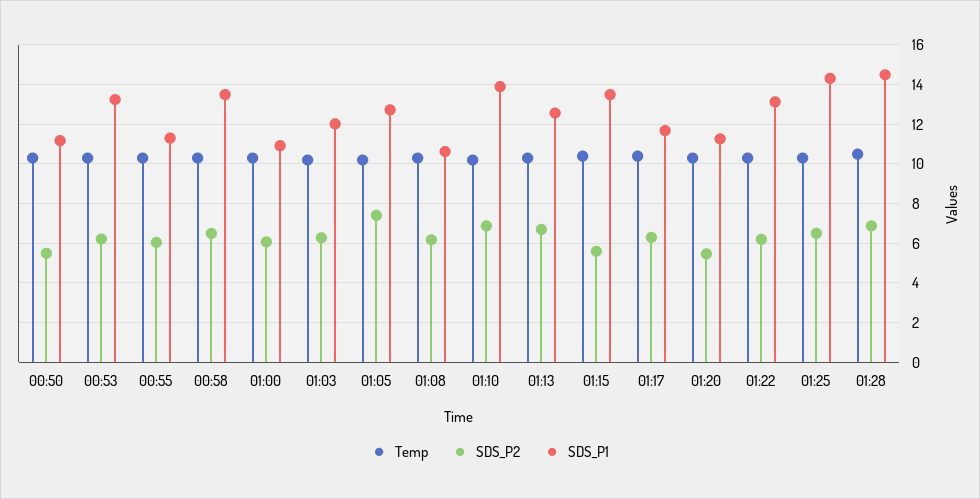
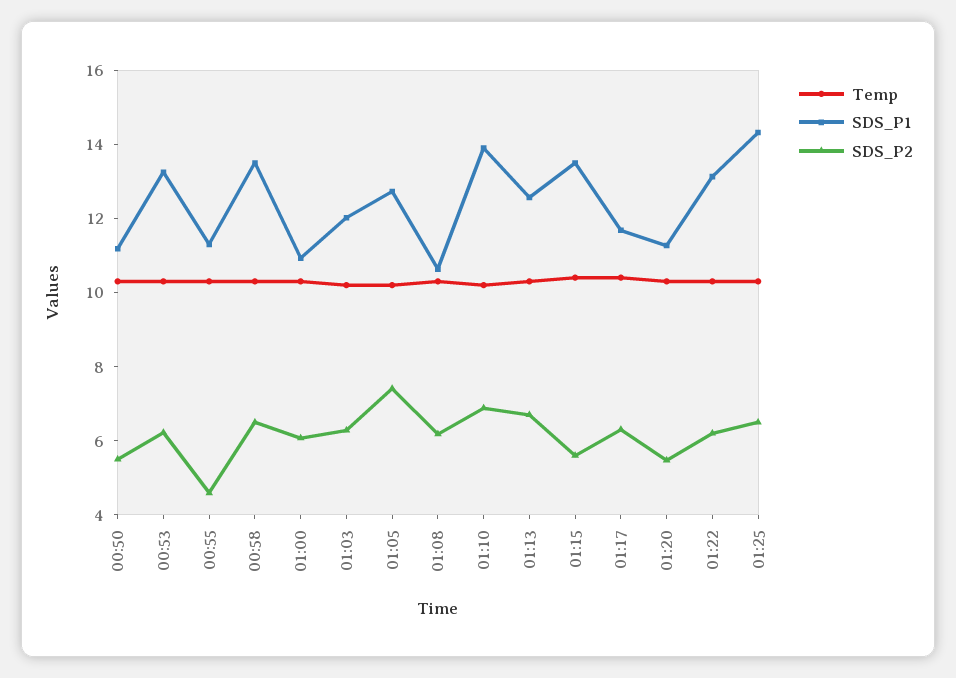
SDS_P2, 00:55: 6 -> 4.5
Temp, 01:28: 10.5 -> none
SDS_P2, 01:28: 7 -> none
SDS_P1, 01:28: 14.5 -> none

